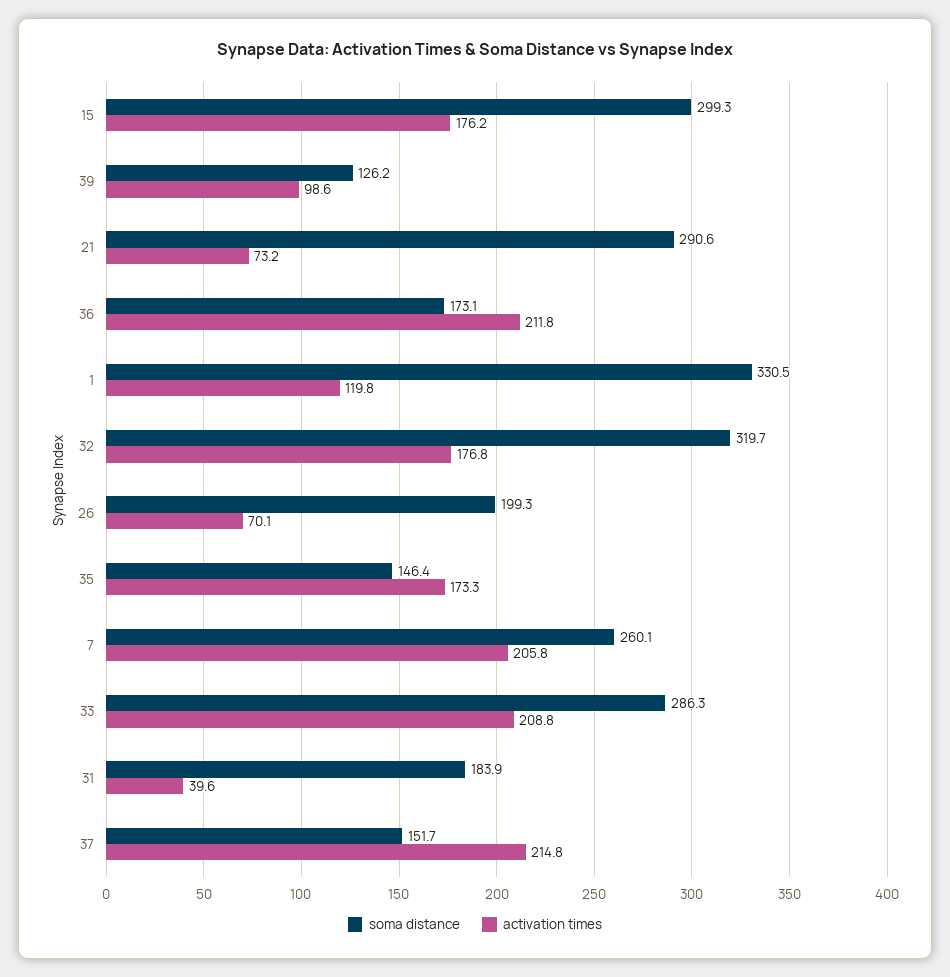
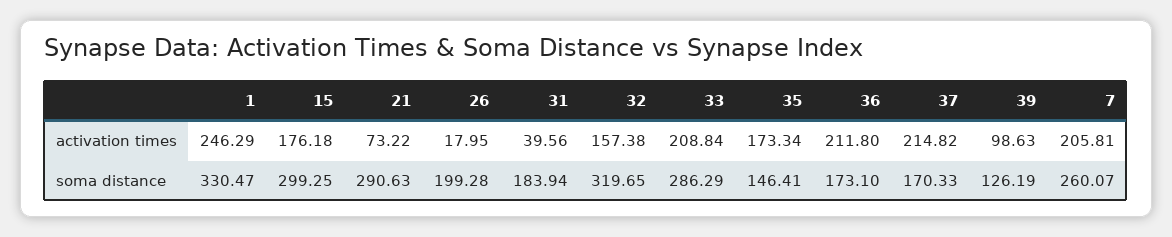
activation times, 1: 119.8 -> 246.29
activation times, 32: 176.8 -> 157.38
activation times, 26: 70.1 -> 17.95
soma distance, 37: 151.7 -> 170.33

